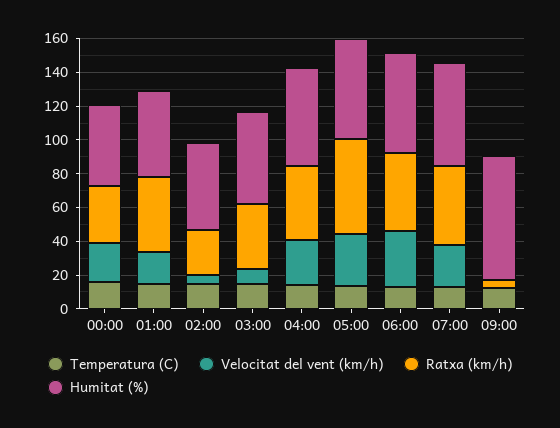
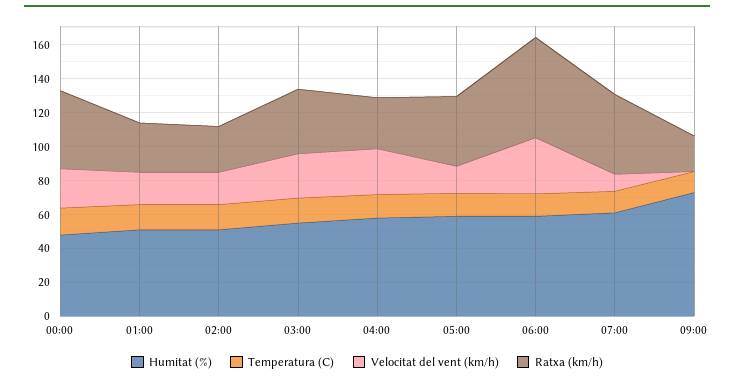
Ratxa (km/h), 00:00: 35 -> 45
Ratxa (km/h), 01:00: 45 -> 30
Velocitat del vent (km/h), 02:00: 5 -> 20
Velocitat del vent (km/h), 03:00: 10 -> 25
Ratxa (km/h), 04:00: 45 -> 30
Velocitat del vent (km/h), 05:00: 30 -> 15
Ratxa (km/h), 05:00: 55 -> 40
Ratxa (km/h), 06:00: 45 -> 60
Velocitat del vent (km/h), 07:00: 25 -> 10
Ratxa (km/h), 09:00: 5 -> 20

